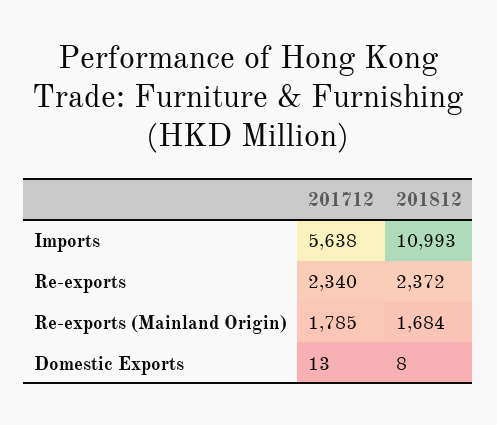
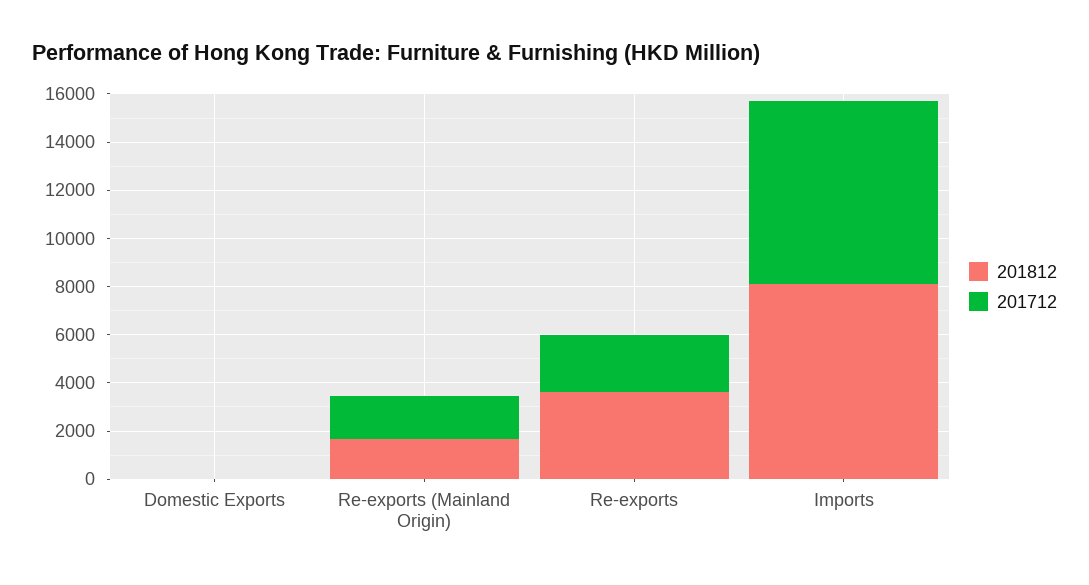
201712, Imports: 5638 -> 7500
201812, Imports: 10993 -> 8000
201812, Re-exports: 2372 -> 3500

